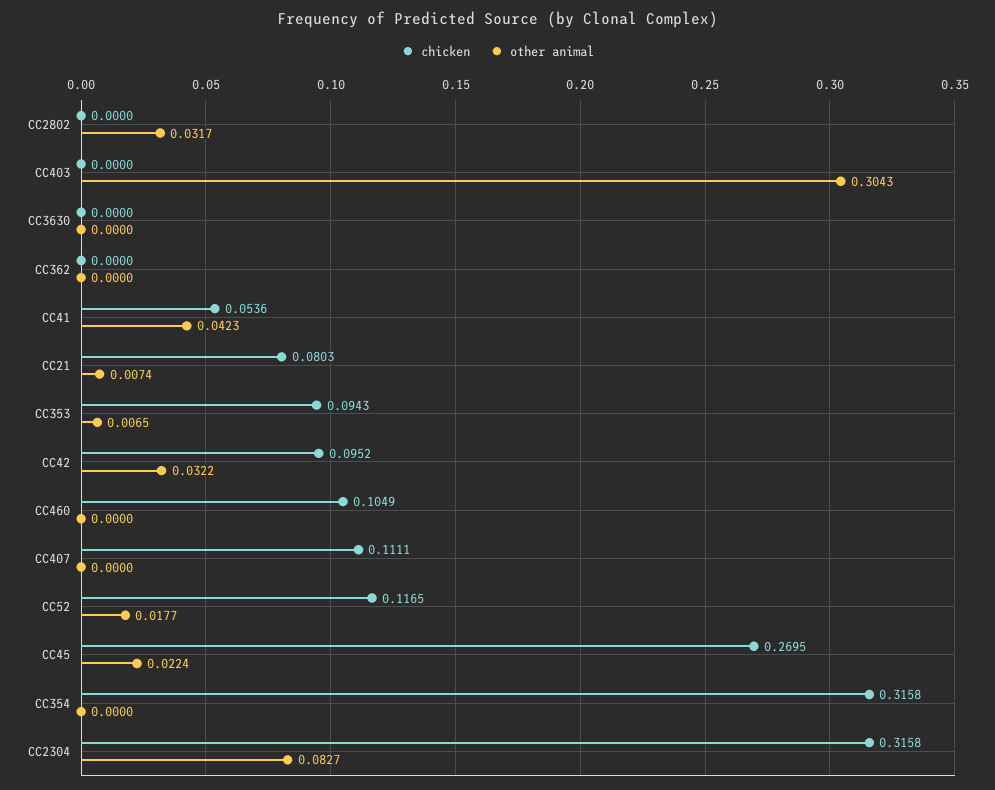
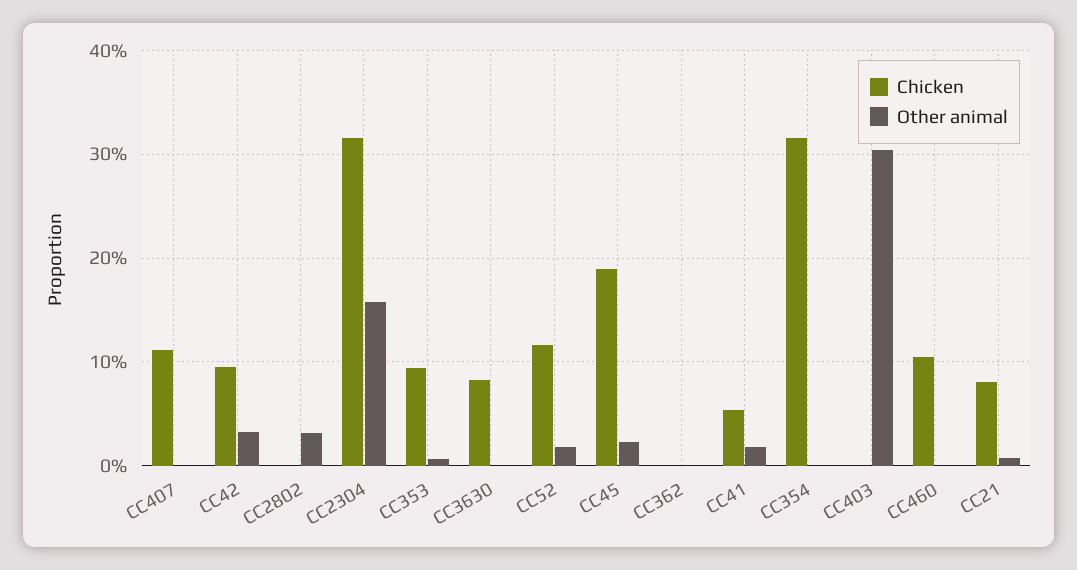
chicken, CC3630: 0 -> 0.08
other animal, CC41: 0.0423 -> 0.02
chicken, CC45: 0.2695 -> 0.19
other animal, CC2304: 0.0827 -> 0.16

